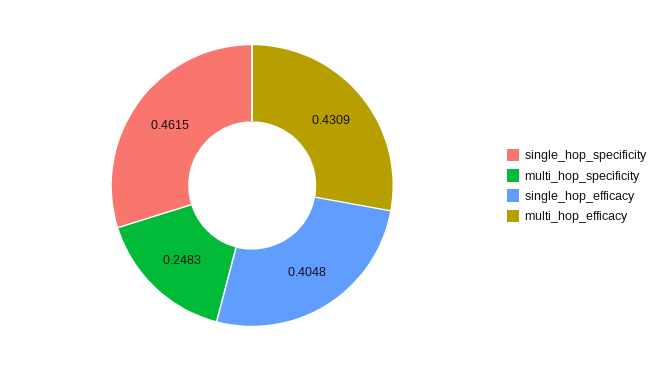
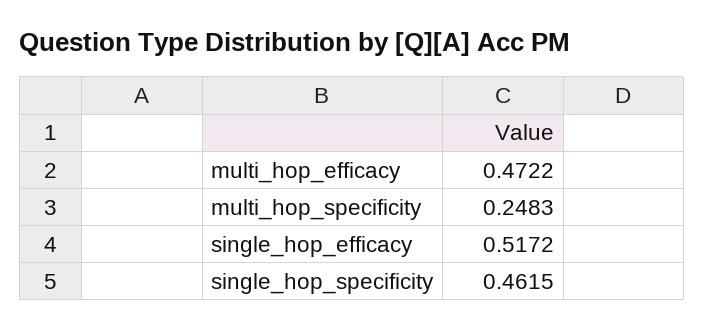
single_hop_efficacy: 0.4048 -> 0.5172
multi_hop_efficacy: 0.4309 -> 0.4722

